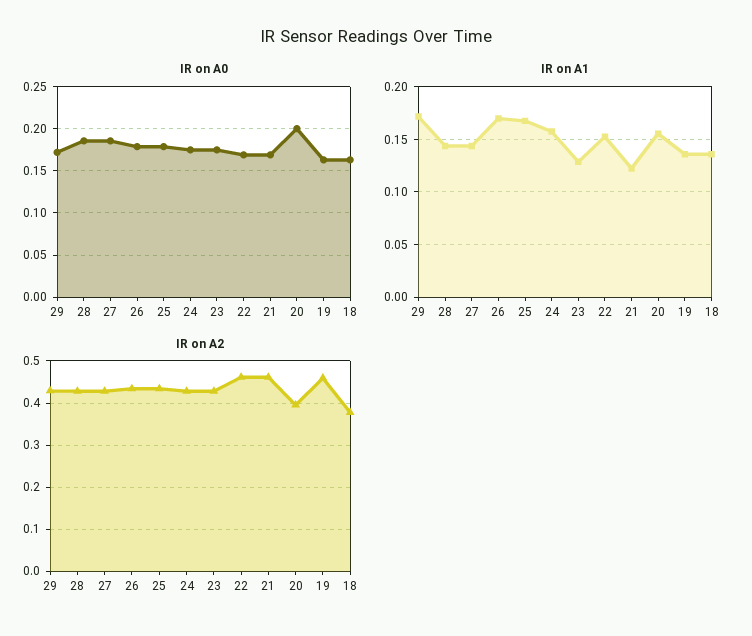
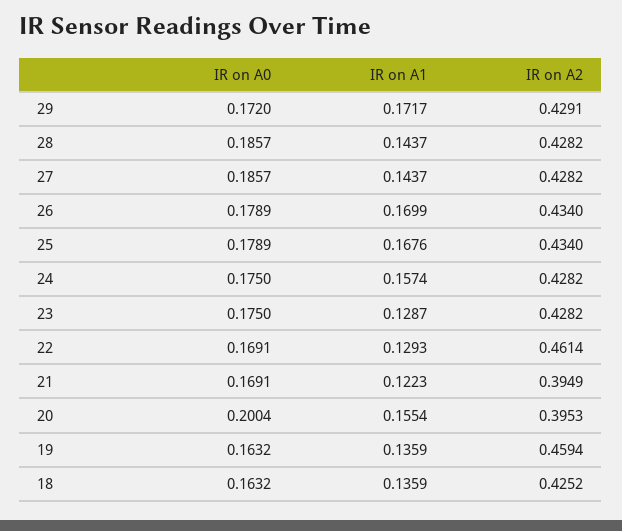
IR on A1, 22: 0.15 -> 0.1293
IR on A2, 21: 0.46 -> 0.3949
IR on A2, 18: 0.38 -> 0.4252

